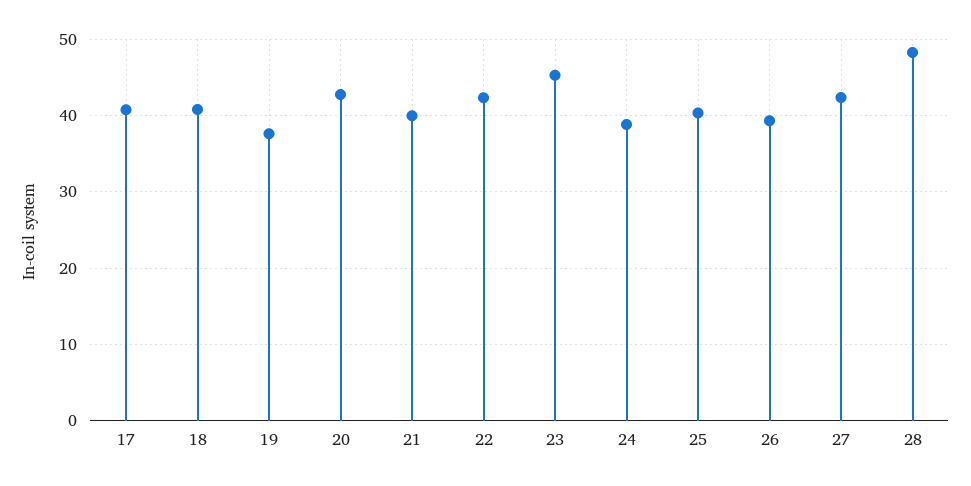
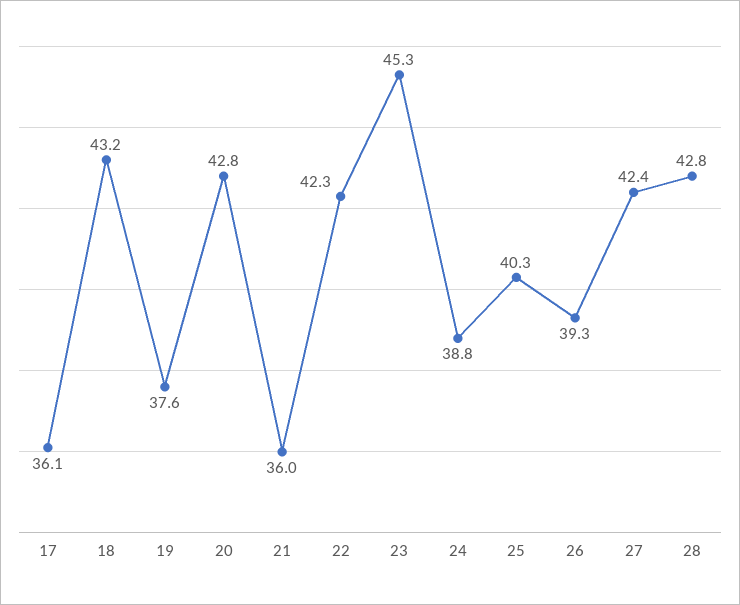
17: 41 -> 36.1
18: 41 -> 43.2
21: 40 -> 36
28: 48 -> 42.8

